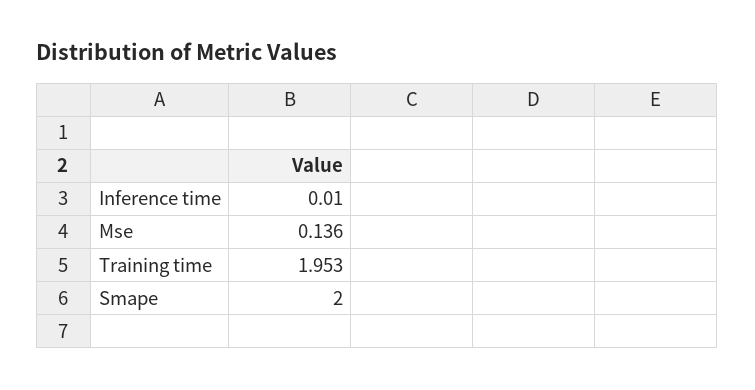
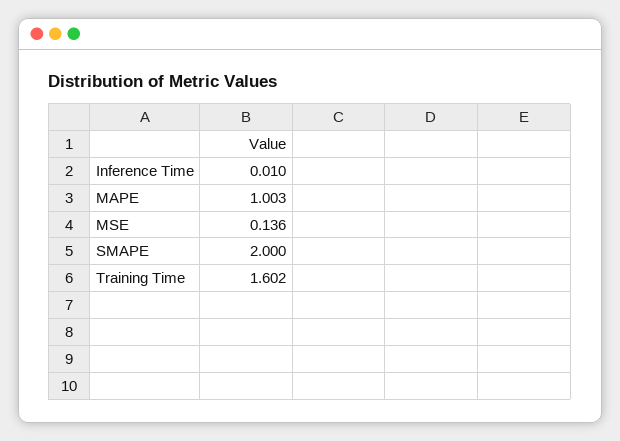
Training time: 1.953 -> 1.602
MAPE: none -> 1.003

